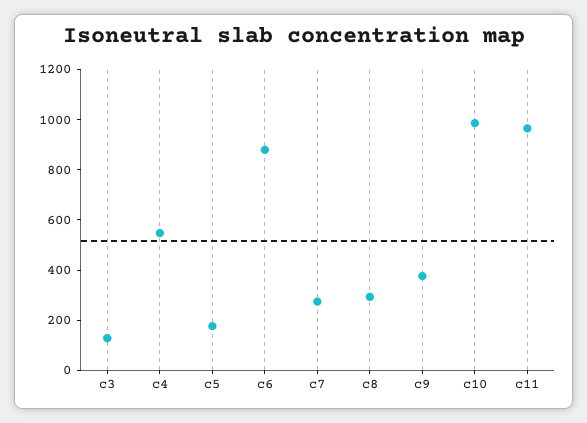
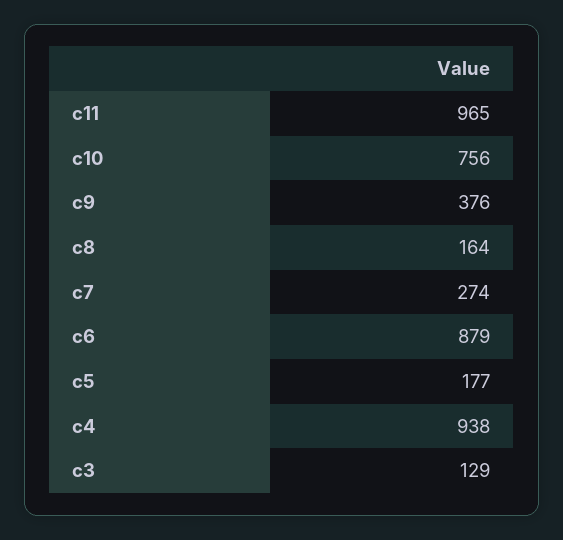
c4: 550 -> 938
c8: 300 -> 164
c10: 1000 -> 756

